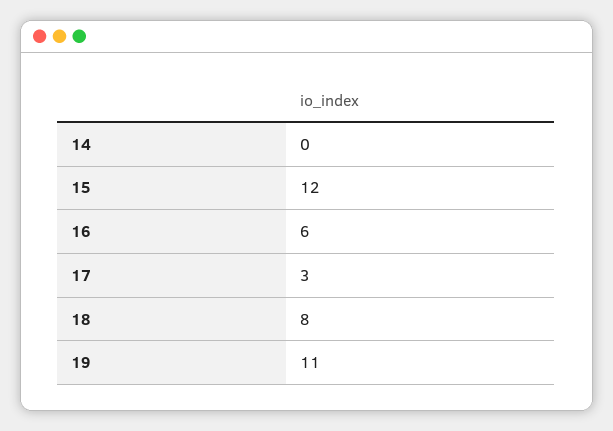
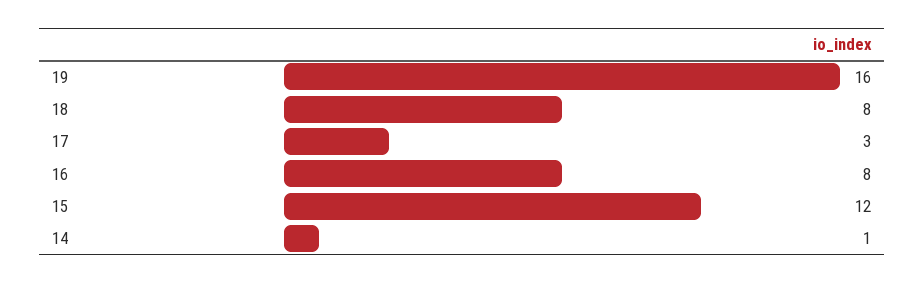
14: 0 -> 1
16: 6 -> 8
19: 11 -> 16

